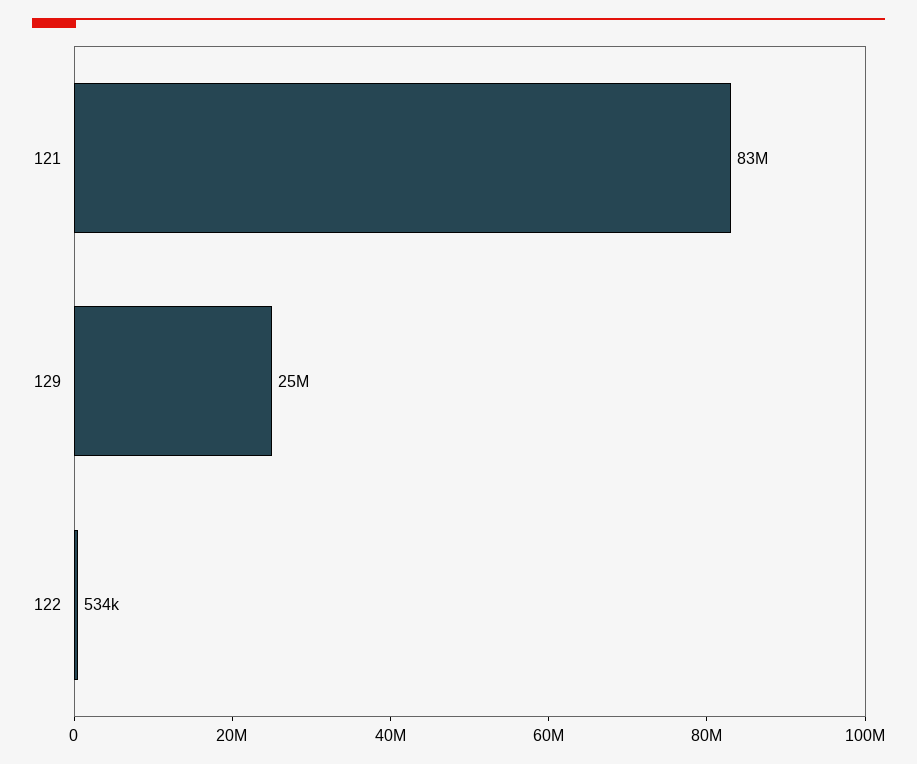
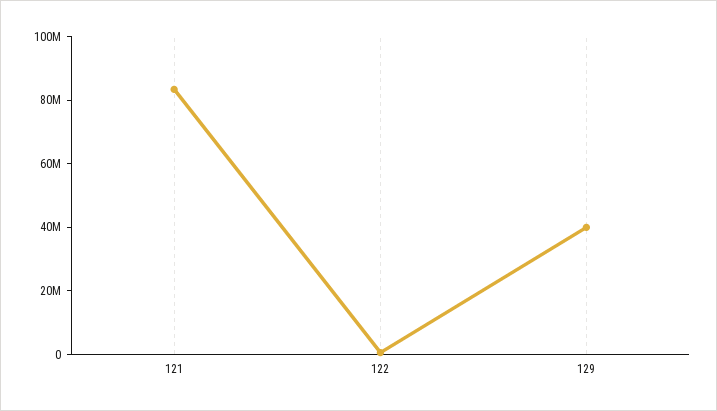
129: 25000000 -> 40000000

